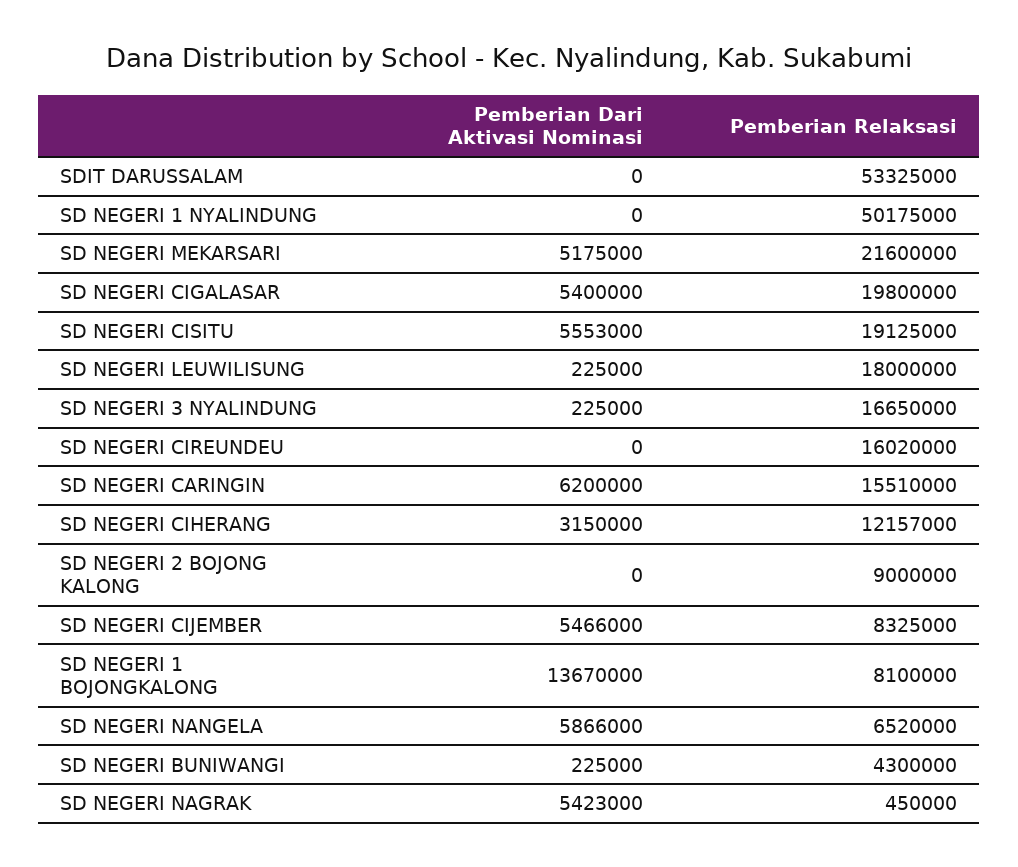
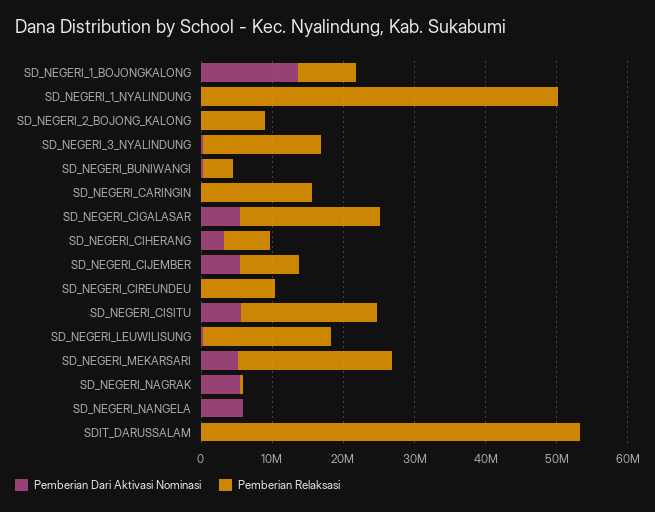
Pemberian Relaksasi, SD NEGERI CIREUNDEU: 16020000 -> 10000000
Pemberian Dari Aktivasi Nominasi, SD NEGERI CARINGIN: 6200000 -> 0
Pemberian Relaksasi, SD NEGERI CIHERANG: 12157000 -> 6000000
Pemberian Relaksasi, SD NEGERI NANGELA: 6520000 -> 0

